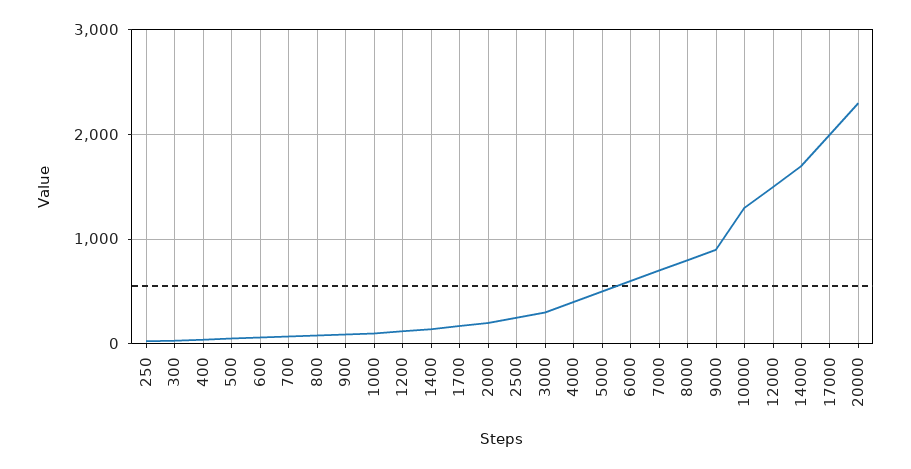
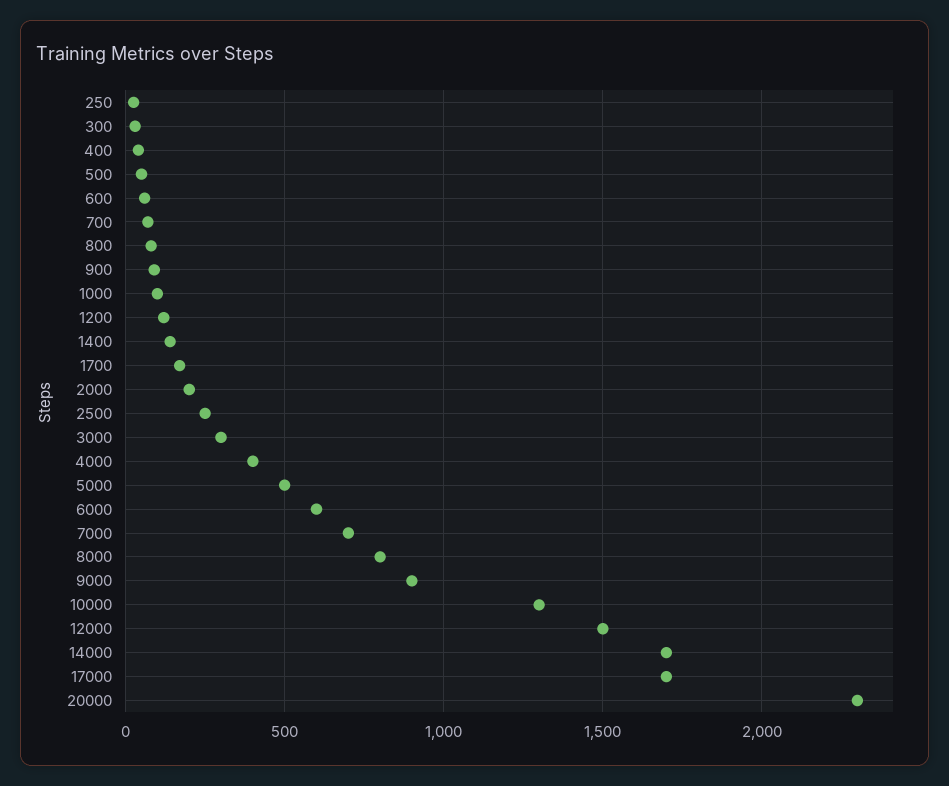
17000: 2000 -> 1700

